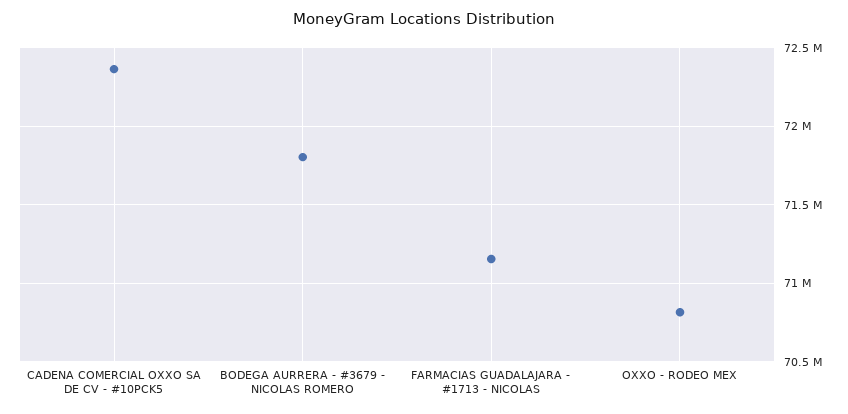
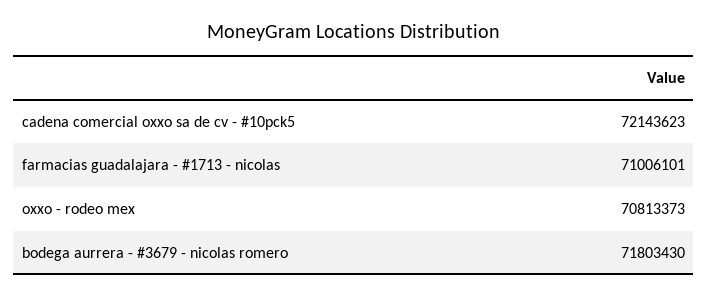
CADENA COMERCIAL OXXO SA DE CV - #10PCK5: 72350000 -> 72143623
FARMACIAS GUADALAJARA - #1713 - NICOLAS: 71150000 -> 71006101

